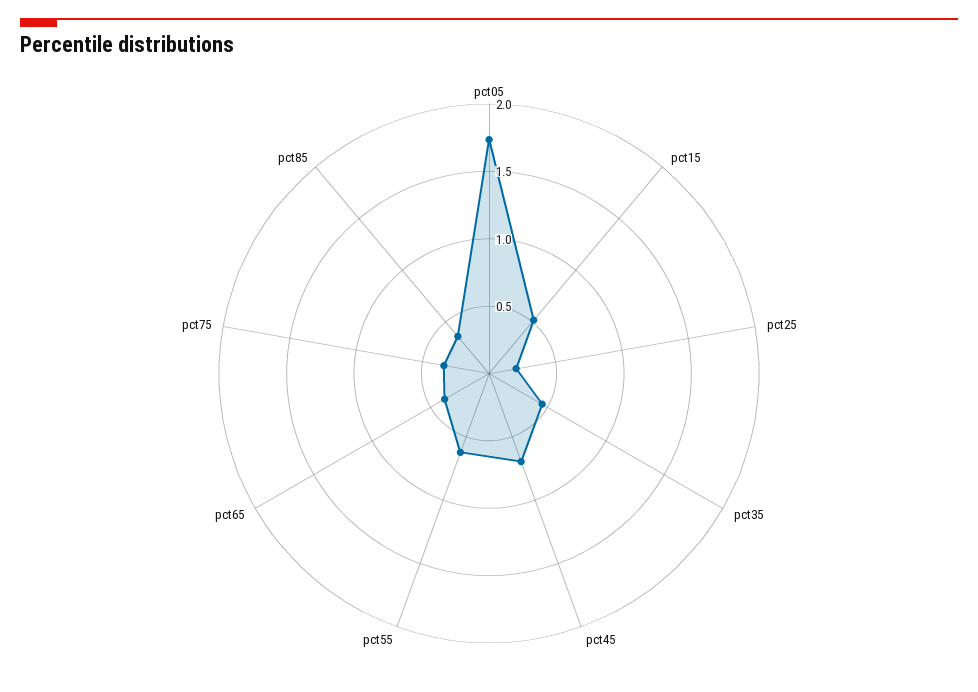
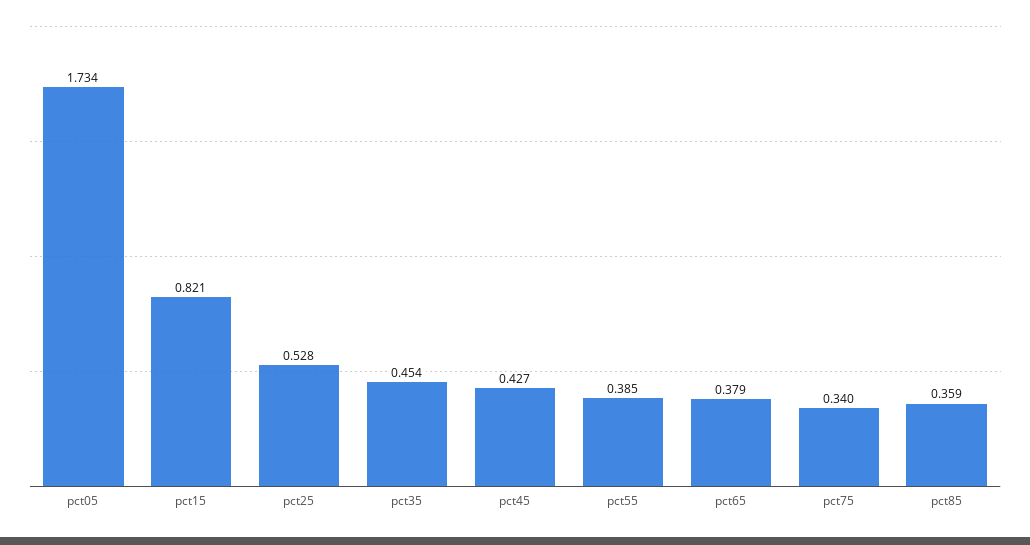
pct15: 0.5 -> 0.821
pct25: 0.2 -> 0.528
pct45: 0.7 -> 0.427
pct55: 0.6 -> 0.385

